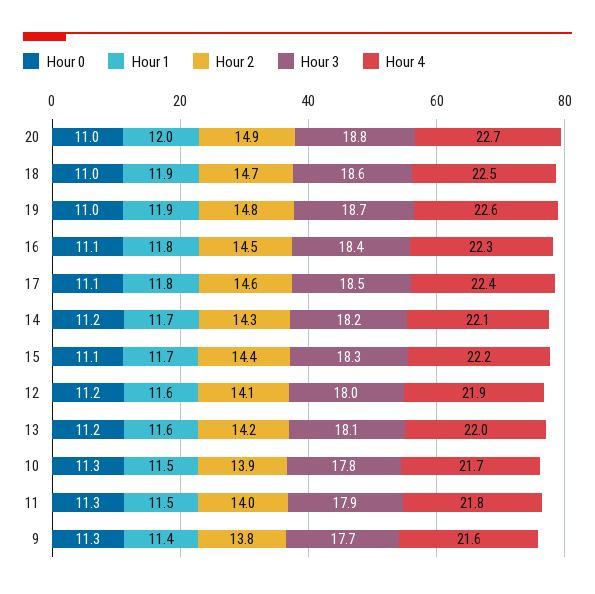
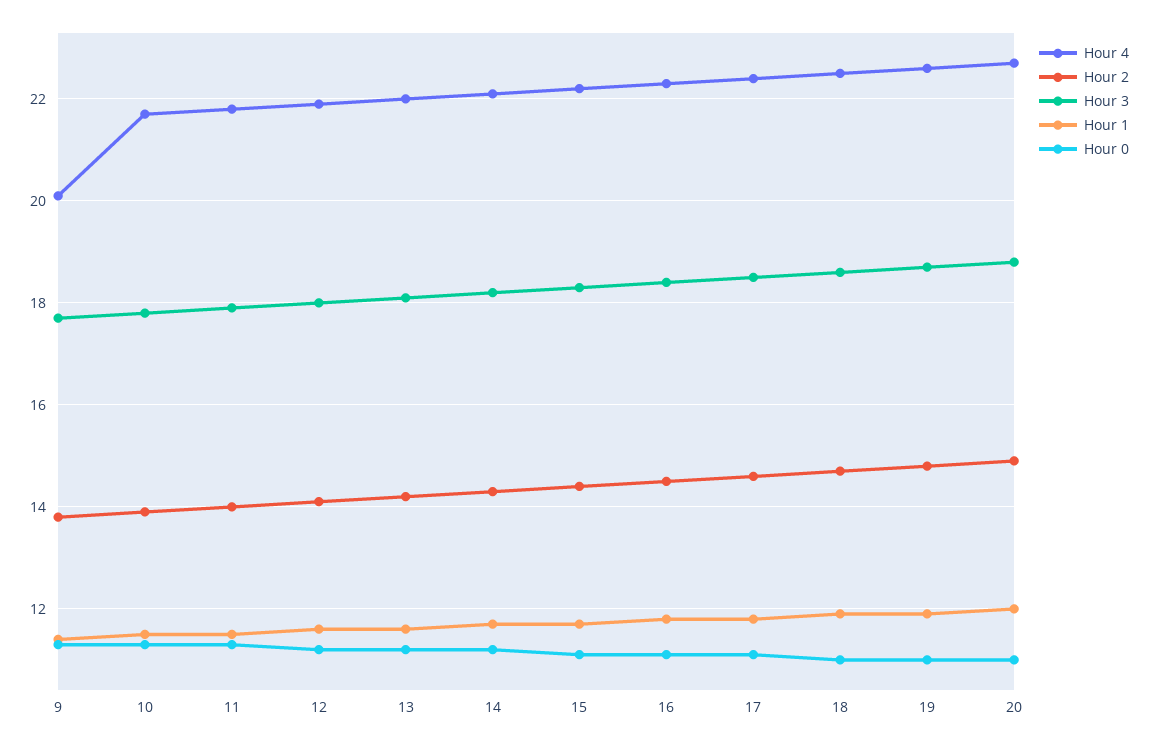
Hour 4, 9: 21.6 -> 20

